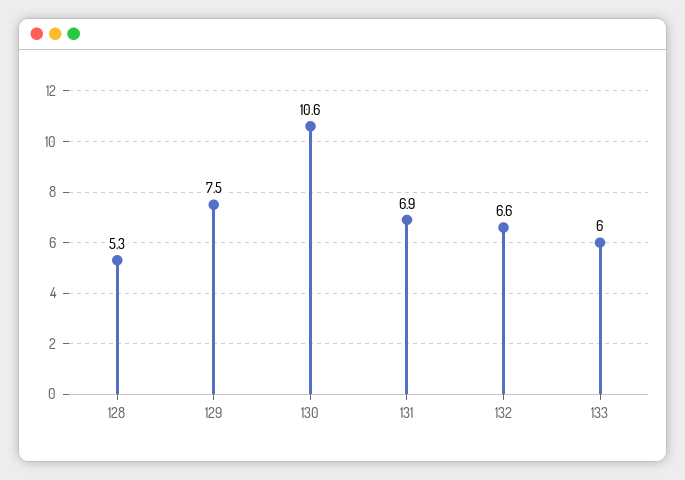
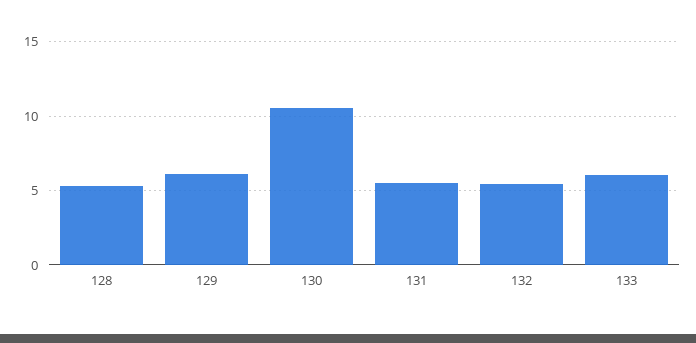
129: 7.5 -> 6
131: 6.9 -> 5.5
132: 6.6 -> 5.5

